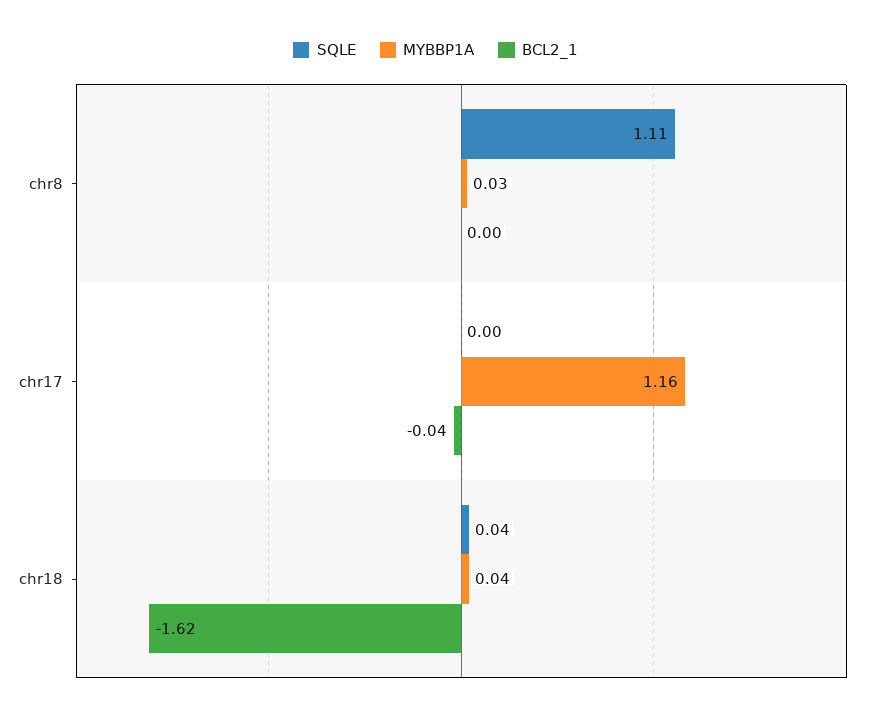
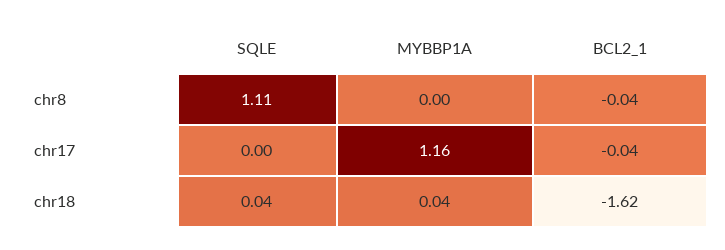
MYBBP1A, chr8: 0.03 -> 0
BCL2_1, chr8: 0 -> -0.04

